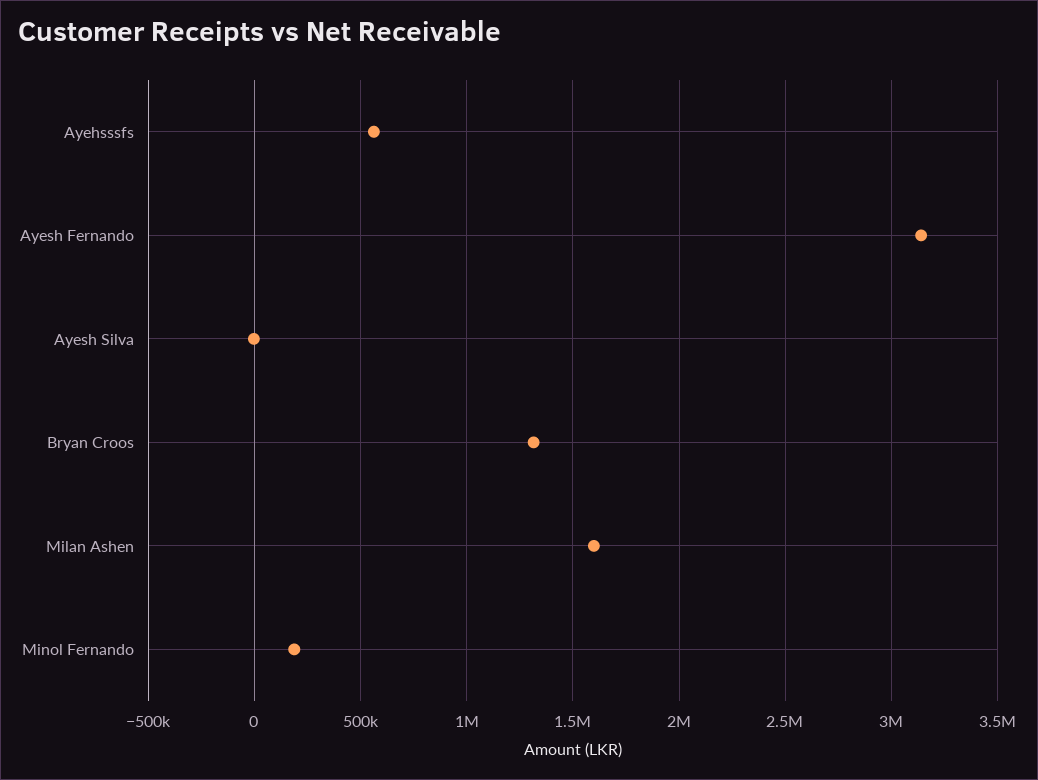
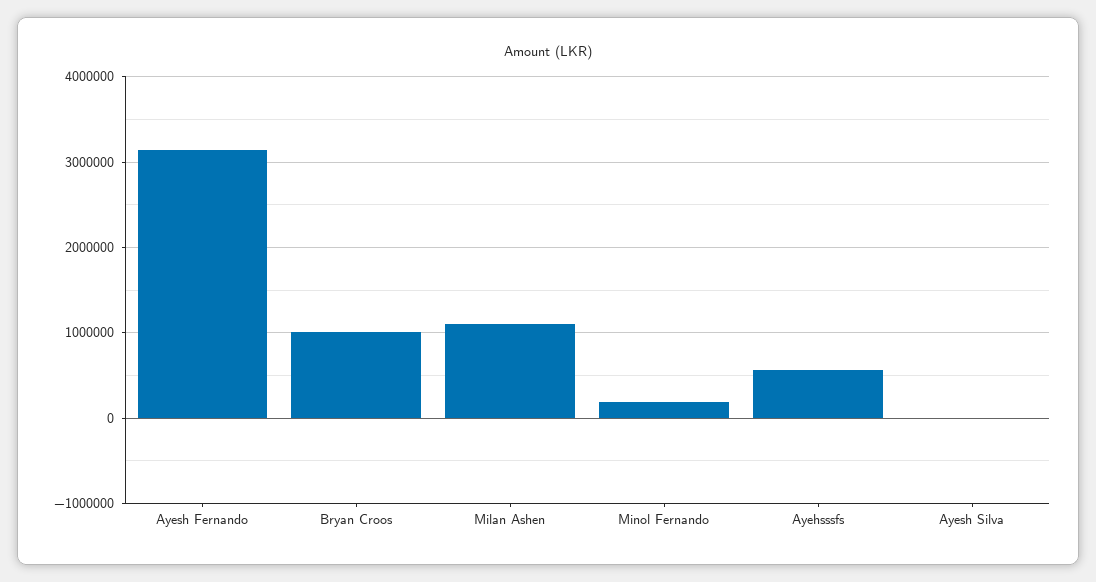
Bryan Croos: 1300000 -> 1000000
Milan Ashen: 1600000 -> 1100000

